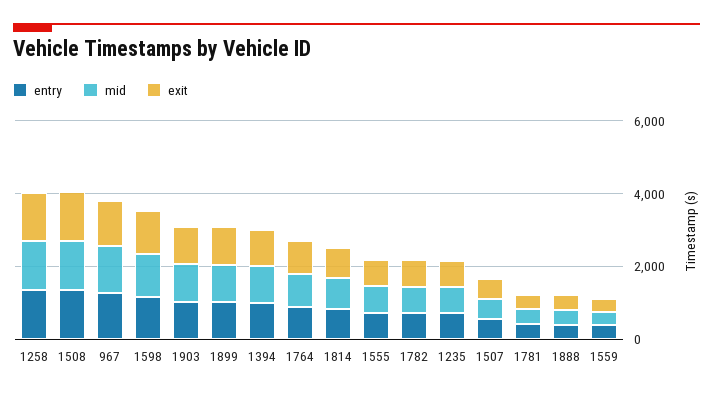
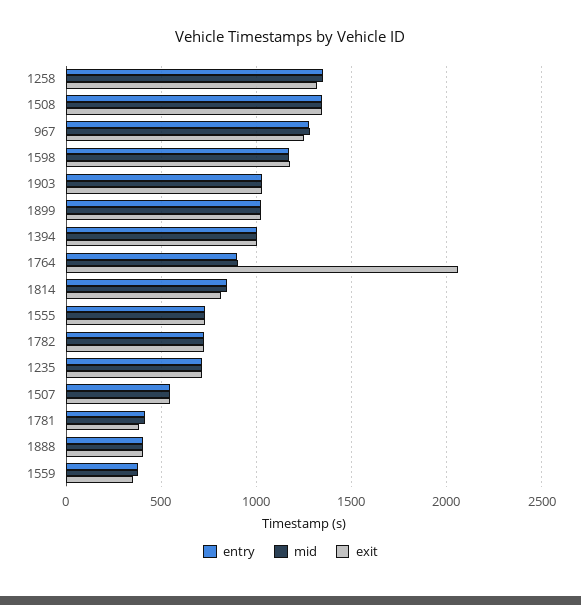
exit, 1764: 1000 -> 2050

